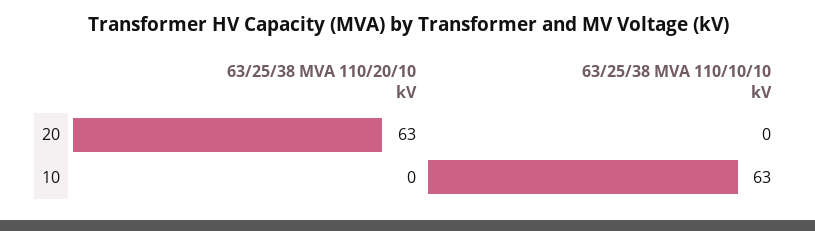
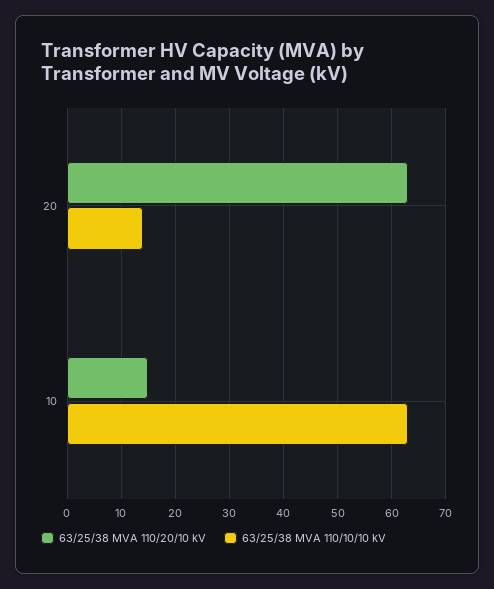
63/25/38 MVA 110/10/10 kV, 20: 0 -> 15
63/25/38 MVA 110/20/10 kV, 10: 0 -> 15

